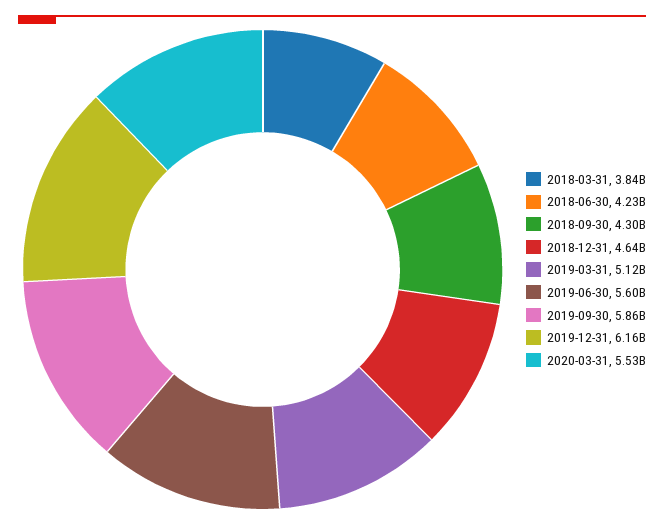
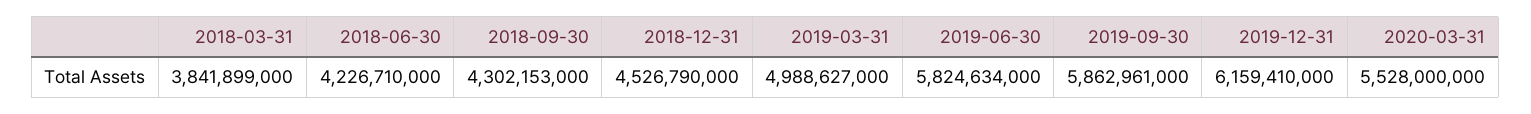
2018-12-31: 4640000000 -> 4526790000
2019-03-31: 5120000000 -> 4988627000
2019-06-30: 5600000000 -> 5824634000

